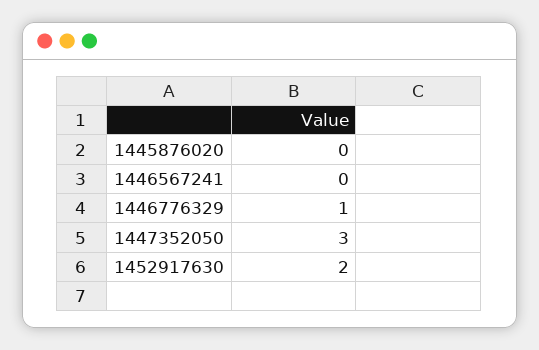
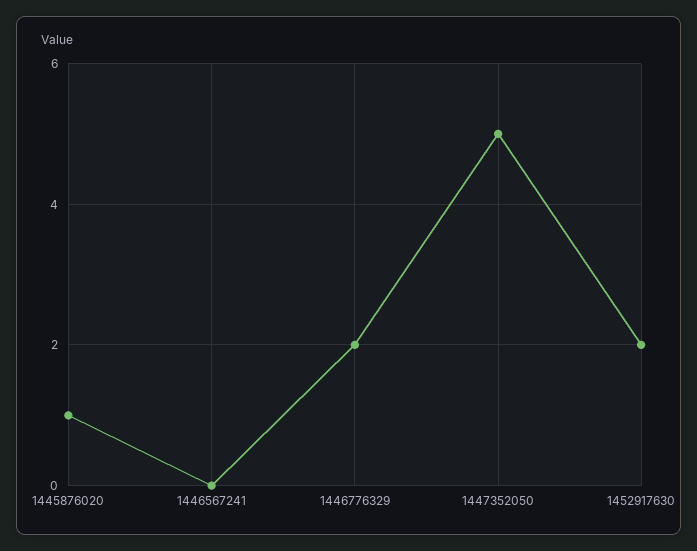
1445876020: 0 -> 1
1446776329: 1 -> 2
1447352050: 3 -> 5

